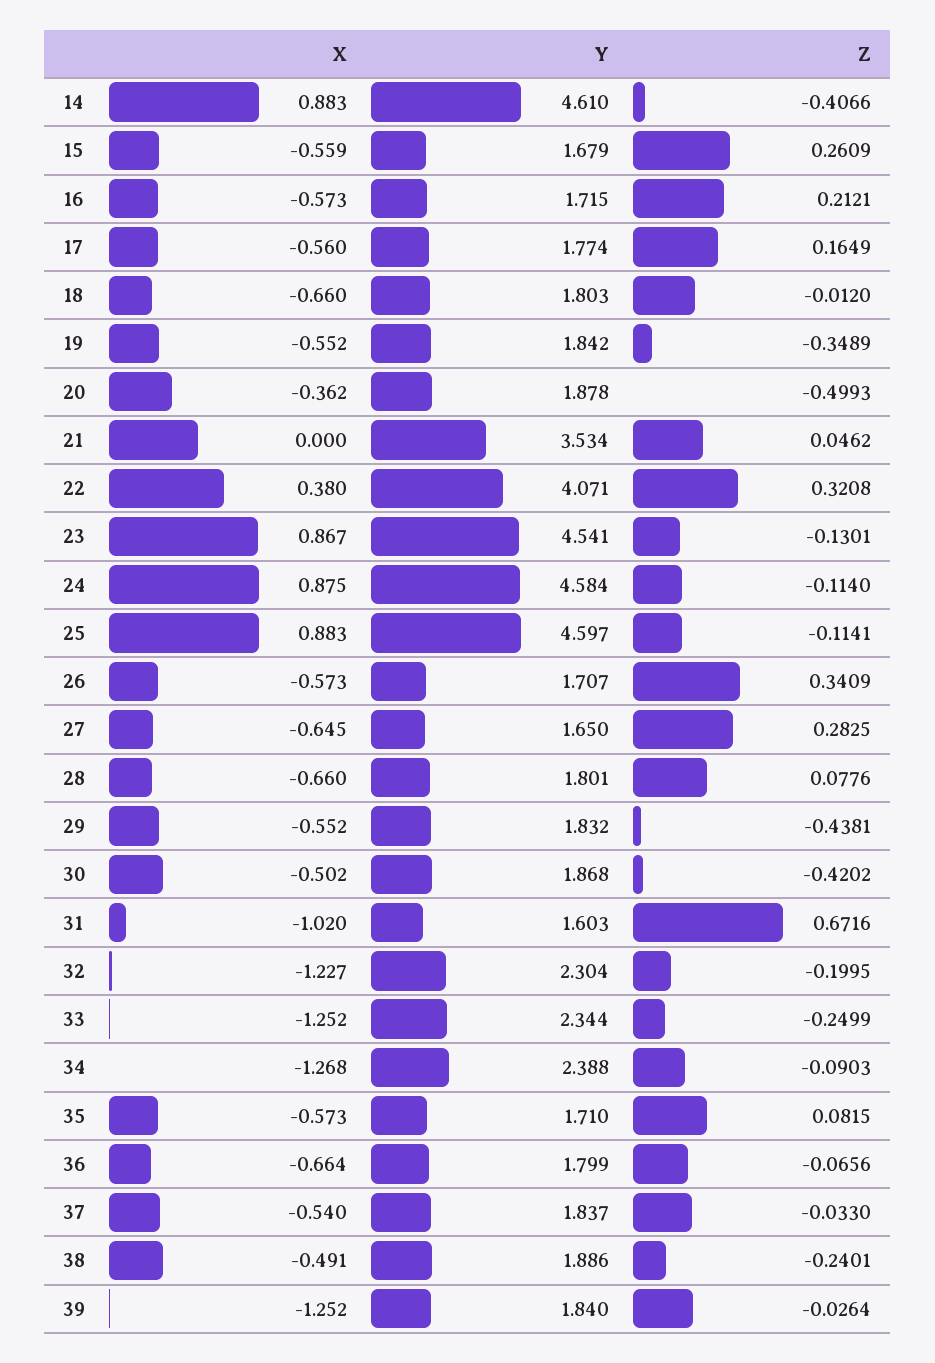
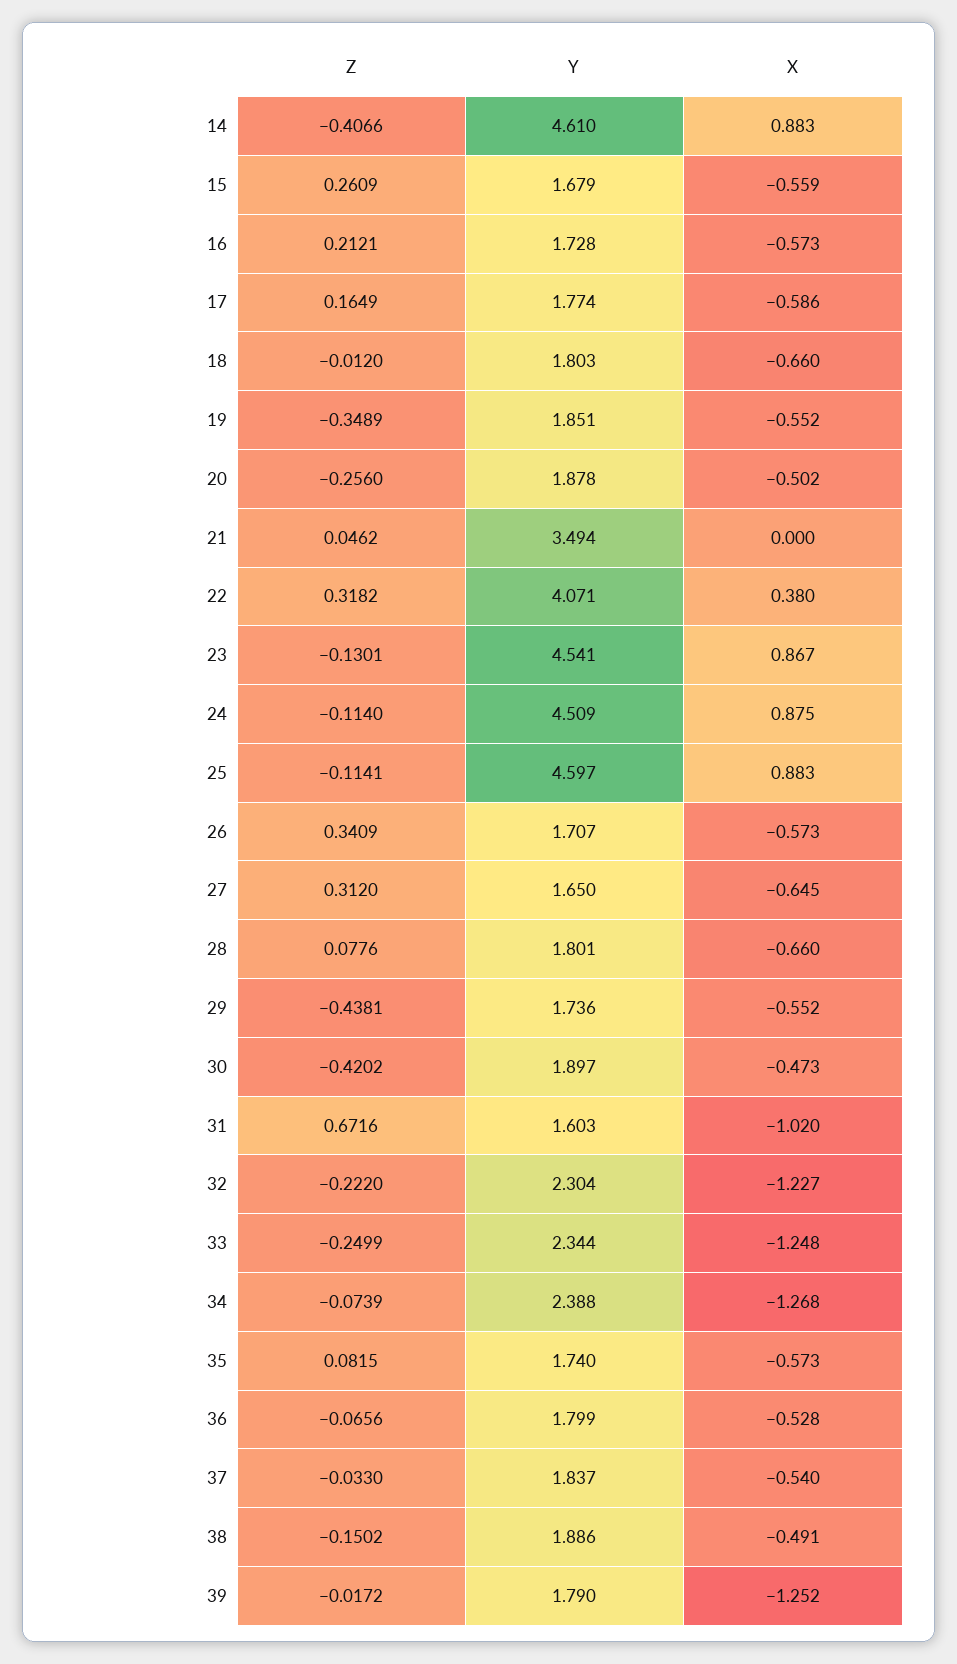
Y, 16: 1.715 -> 1.728
X, 17: -0.56 -> -0.586
Y, 19: 1.842 -> 1.851
X, 20: -0.362 -> -0.502
Z, 20: -0.4993 -> -0.256
Y, 21: 3.534 -> 3.494
Z, 22: 0.3208 -> 0.3182
Y, 24: 4.584 -> 4.509
Z, 27: 0.2825 -> 0.312
Y, 29: 1.832 -> 1.736
X, 30: -0.502 -> -0.473
Y, 30: 1.868 -> 1.897
Z, 32: -0.1995 -> -0.222
X, 33: -1.252 -> -1.248
Z, 34: -0.0903 -> -0.0739
Y, 35: 1.71 -> 1.74
X, 36: -0.664 -> -0.528
Z, 38: -0.2401 -> -0.1502
Y, 39: 1.84 -> 1.79
Z, 39: -0.0264 -> -0.0172

